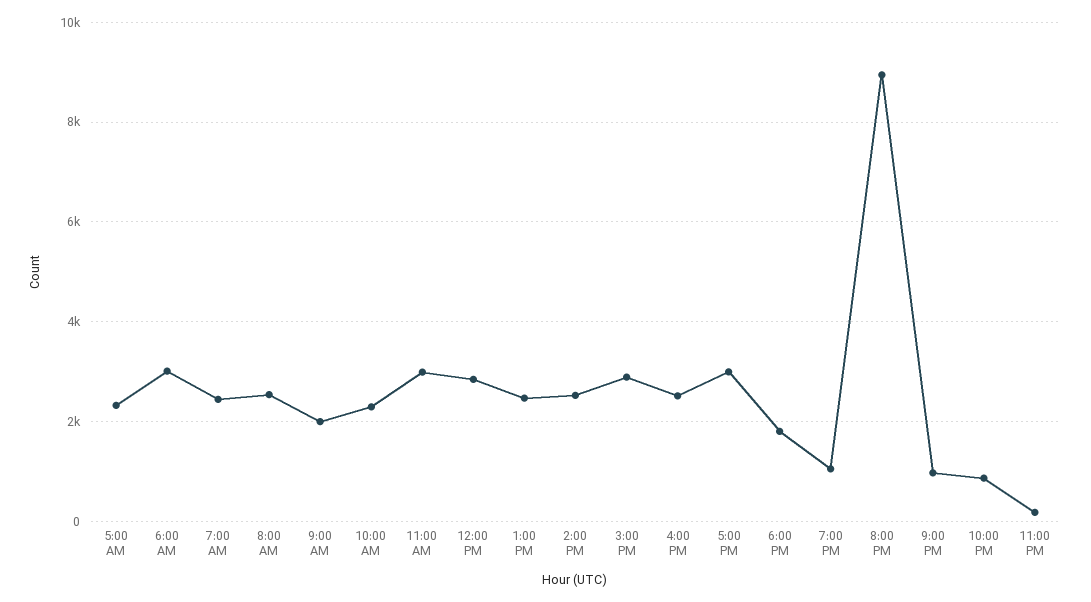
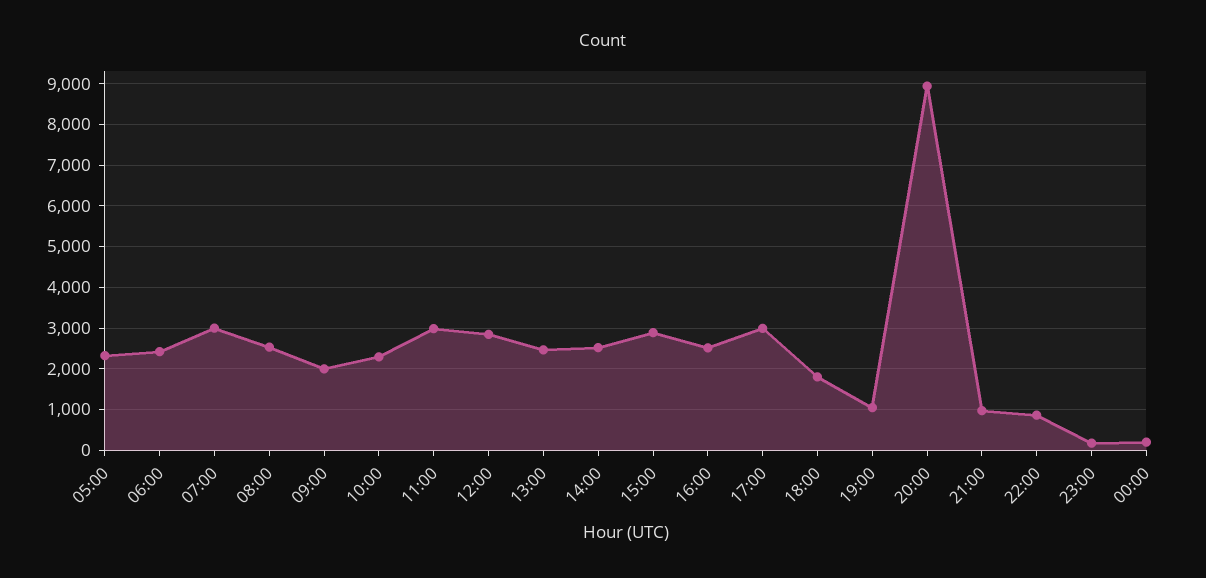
6:00 AM: 3000 -> 2400
7:00 AM: 2400 -> 3000
00:00: none -> 200

